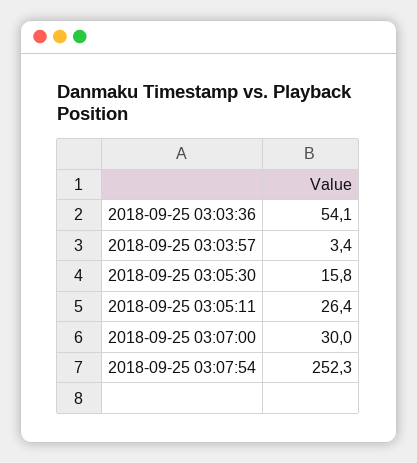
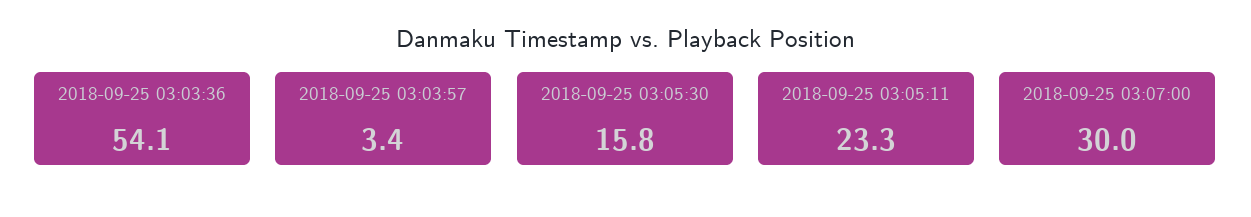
2018-09-25 03:05:11: 26.4 -> 23.3
2018-09-25 03:07:54: 252.3 -> none

